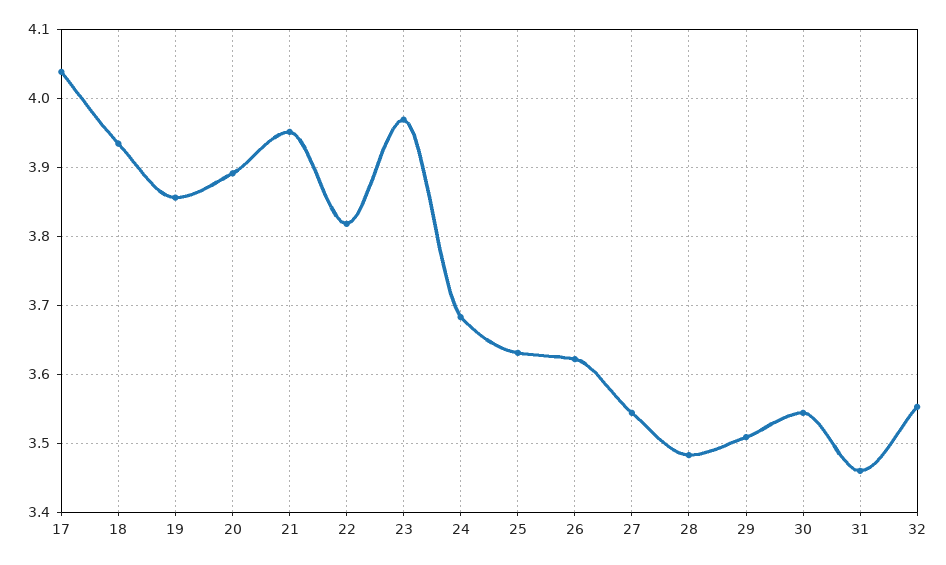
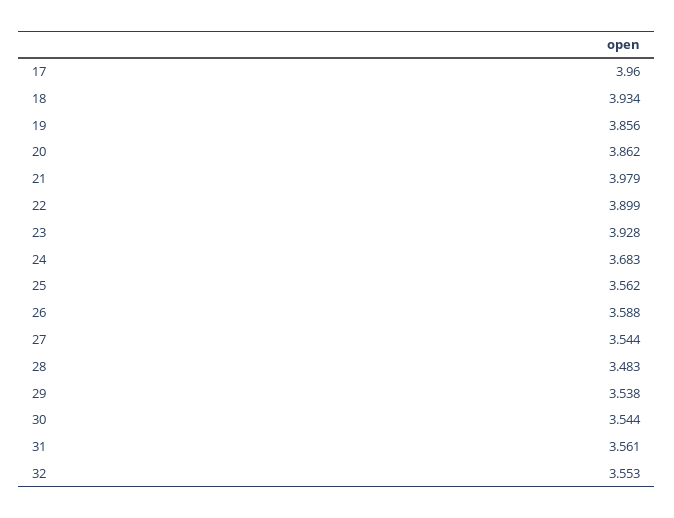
17: 4.04 -> 3.96
20: 3.89 -> 3.862
21: 3.95 -> 3.979
22: 3.82 -> 3.899
23: 3.97 -> 3.928
25: 3.63 -> 3.562
26: 3.62 -> 3.588
29: 3.51 -> 3.538
31: 3.46 -> 3.561

